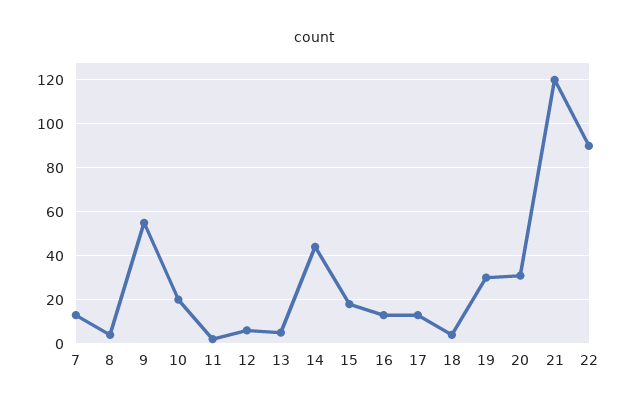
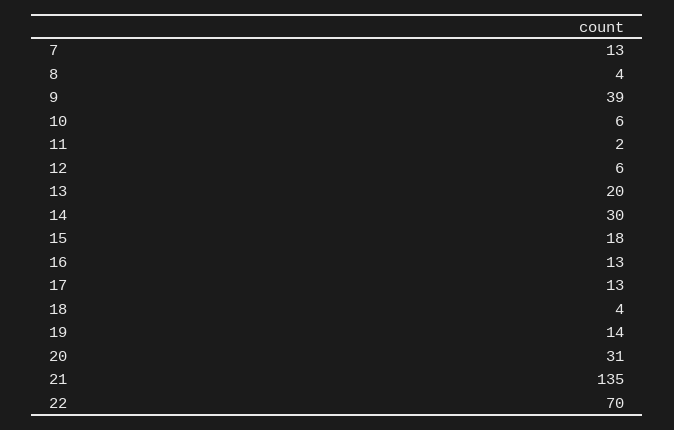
9: 55 -> 39
10: 20 -> 6
13: 5 -> 20
14: 45 -> 30
19: 30 -> 14
21: 120 -> 135
22: 90 -> 70

